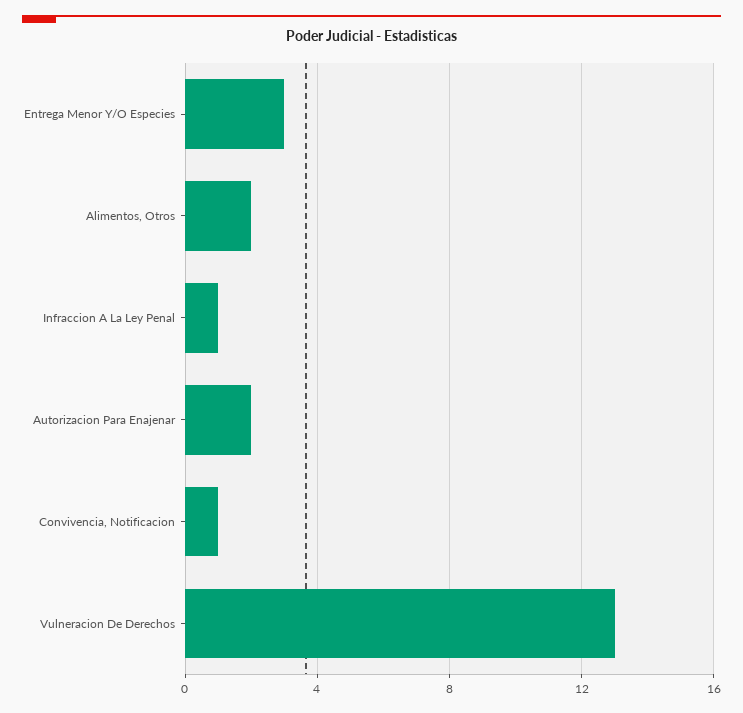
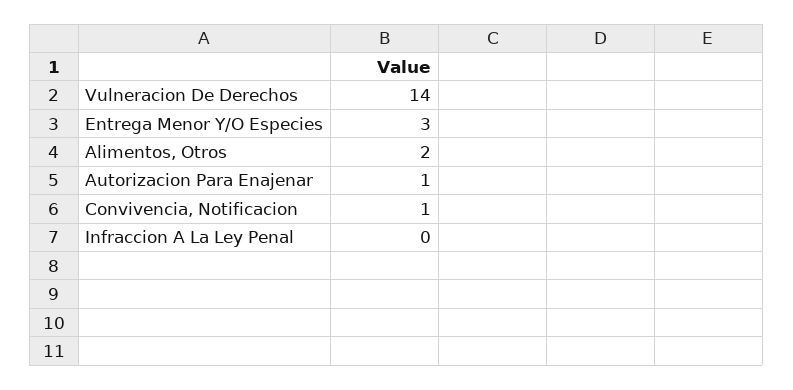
Infraccion A La Ley Penal: 1 -> 0
Autorizacion Para Enajenar: 2 -> 1
Vulneracion De Derechos: 13 -> 14

